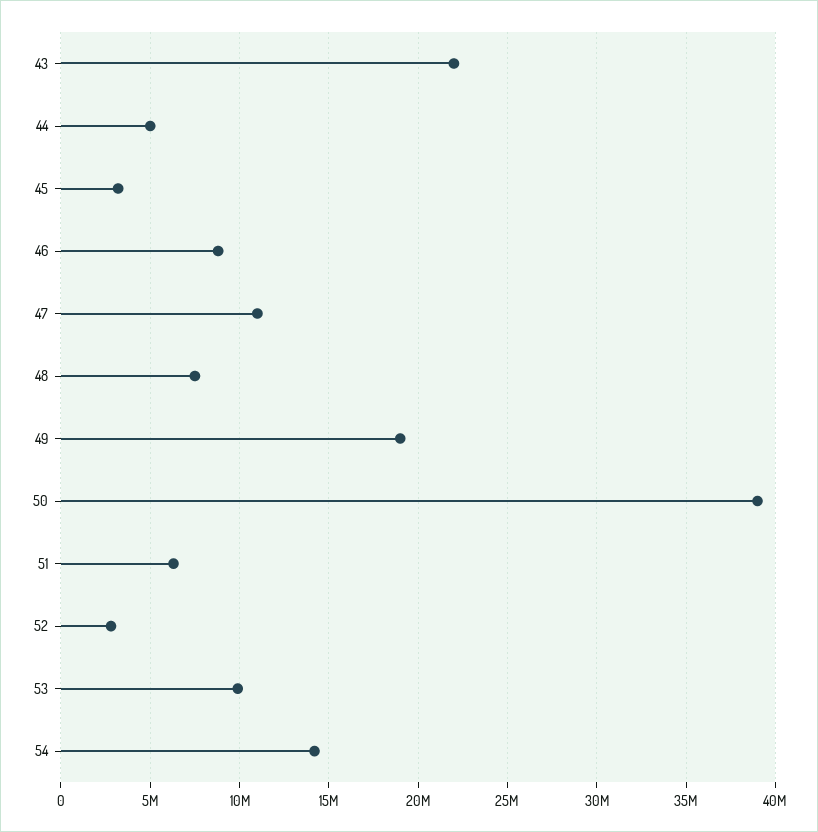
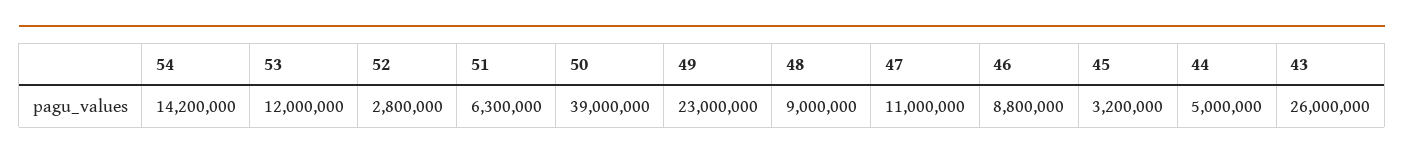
43: 22000000 -> 26000000
48: 7500000 -> 9000000
49: 19000000 -> 23000000
53: 10000000 -> 12000000

